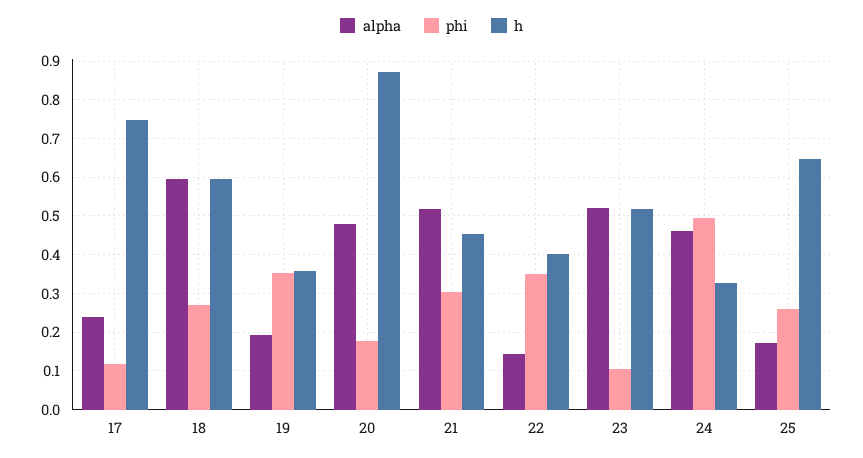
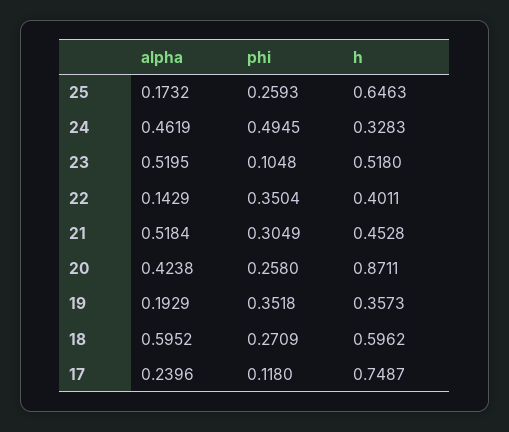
alpha, 20: 0.48 -> 0.4238
phi, 20: 0.18 -> 0.258

